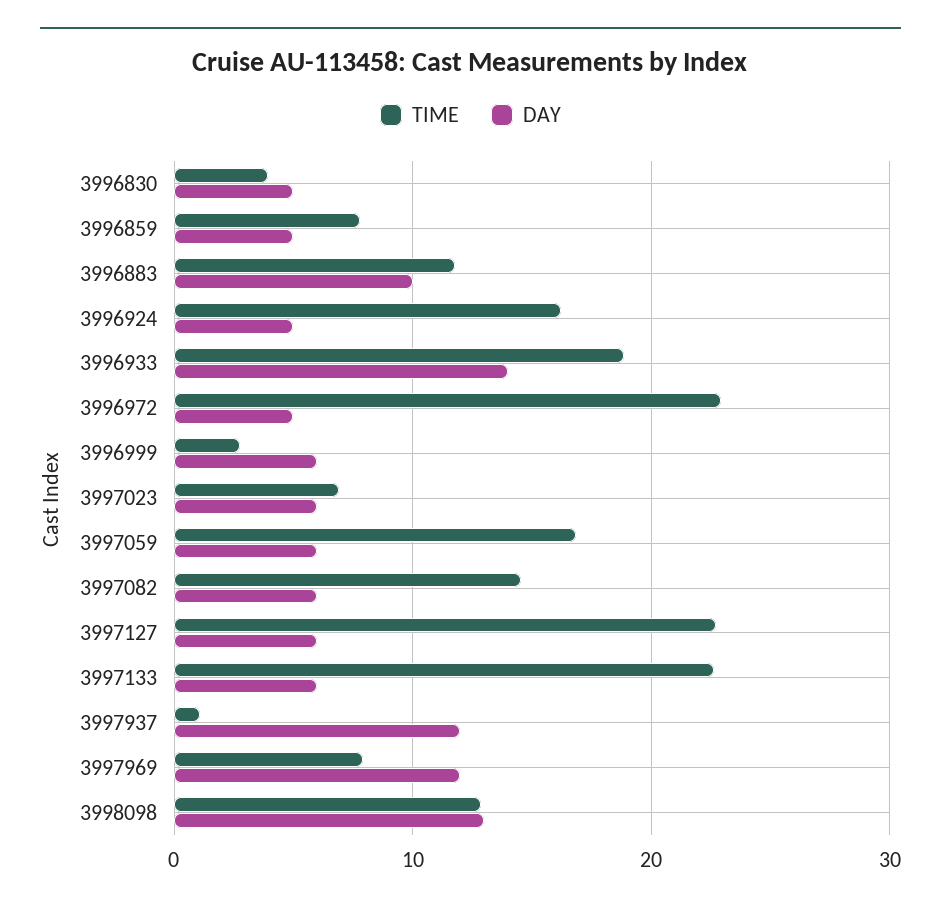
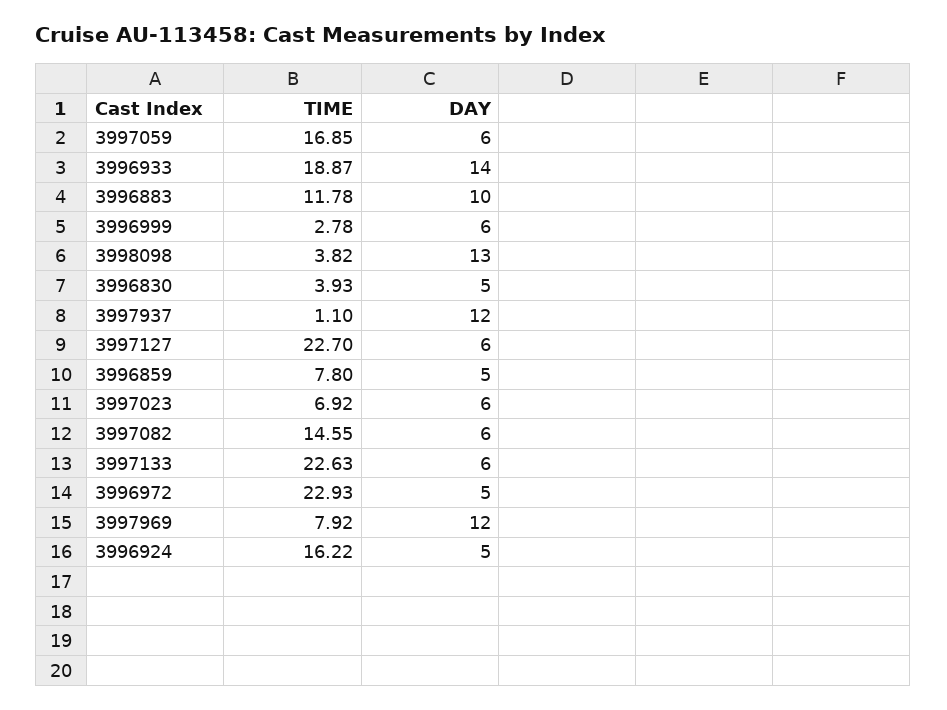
TIME, 3998098: 13 -> 3.82

